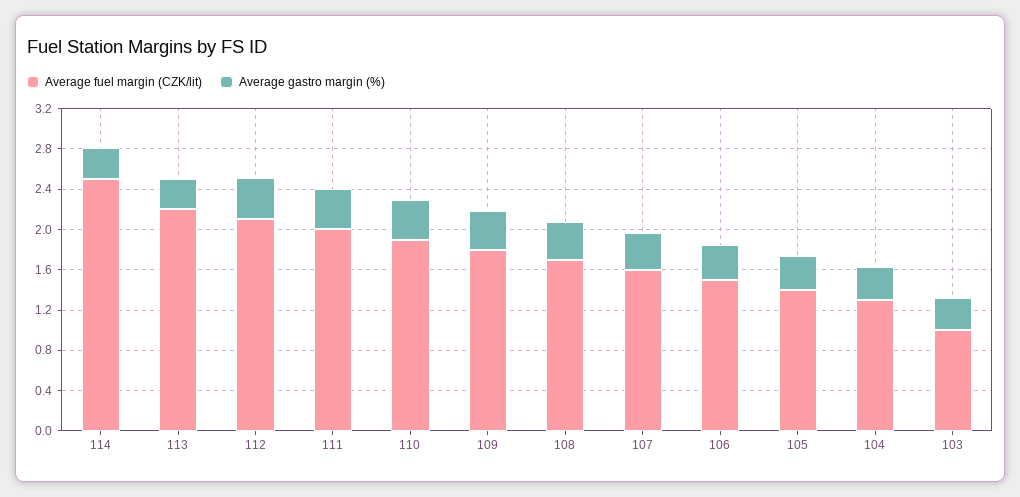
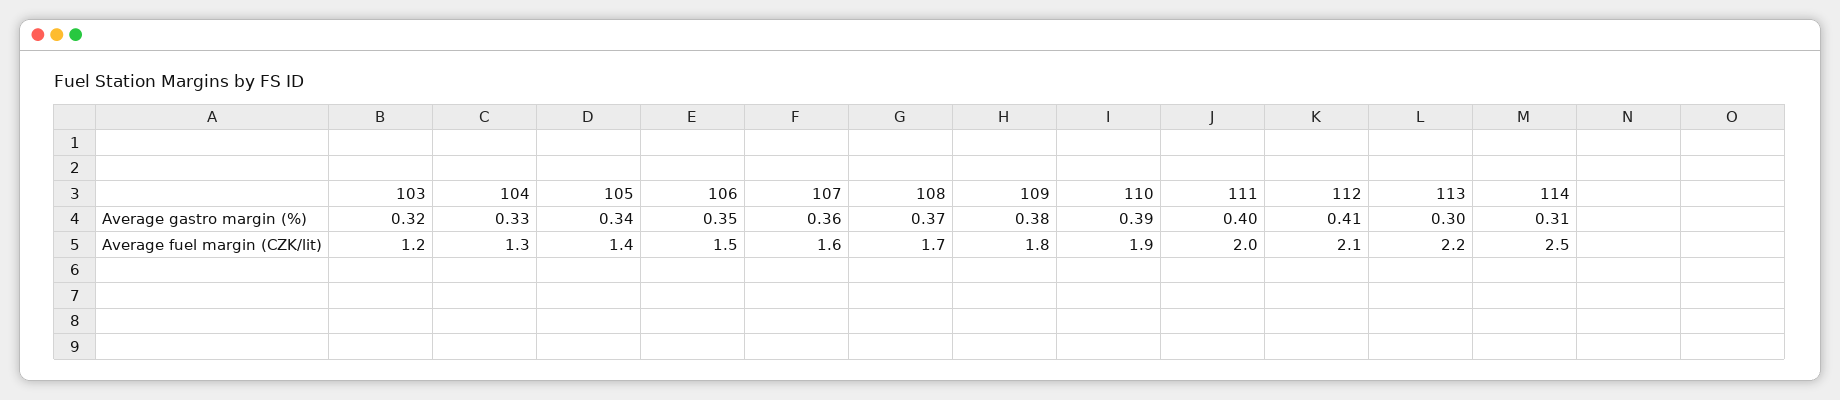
Average fuel margin (CZK/lit), 103: 1 -> 1.2

